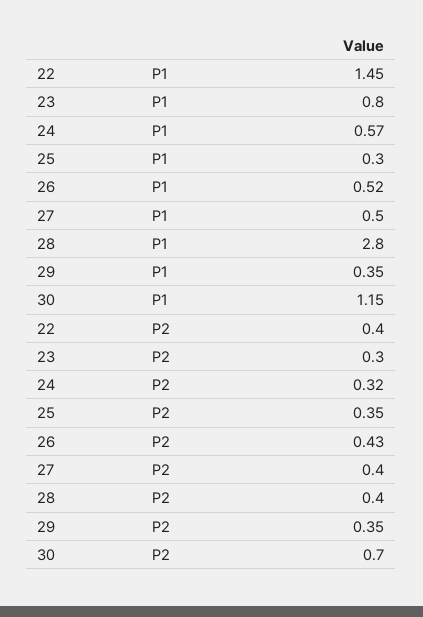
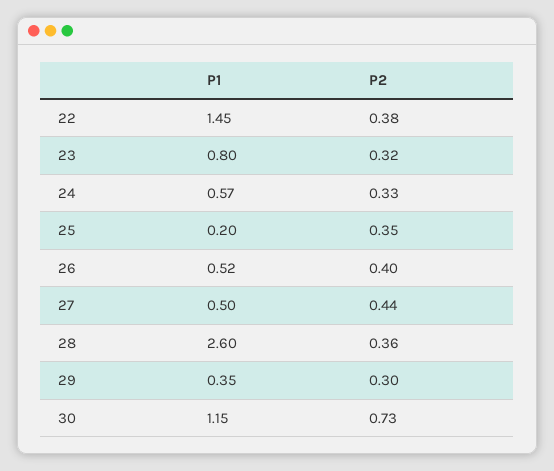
25, P1: 0.3 -> 0.2
28, P1: 2.8 -> 2.6
22, P2: 0.4 -> 0.38
23, P2: 0.3 -> 0.32
24, P2: 0.32 -> 0.33
26, P2: 0.43 -> 0.4
27, P2: 0.4 -> 0.44
28, P2: 0.4 -> 0.36
29, P2: 0.35 -> 0.3
30, P2: 0.7 -> 0.73

